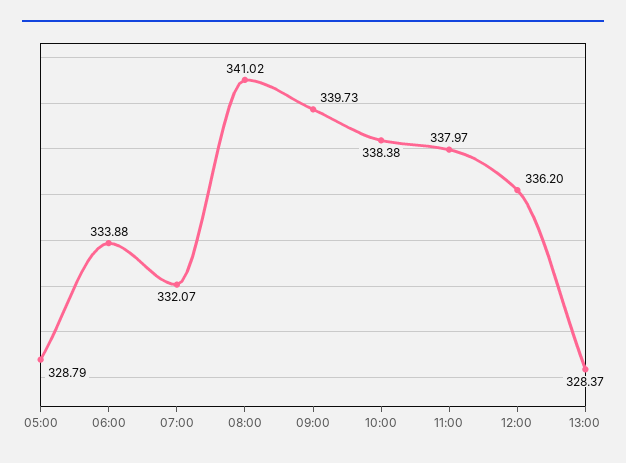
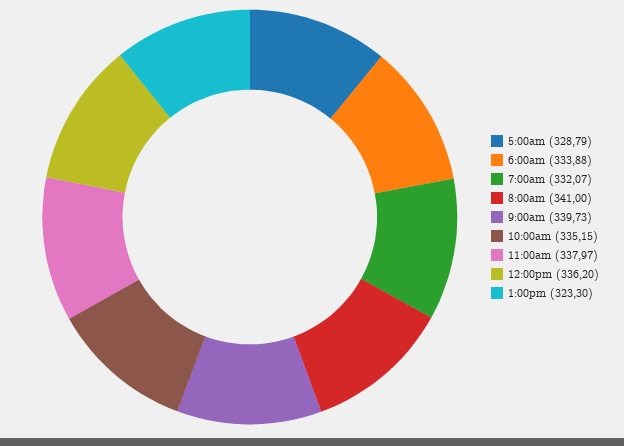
08:00: 341.02 -> 341
10:00: 338.38 -> 335.15
13:00: 328.37 -> 323.3

